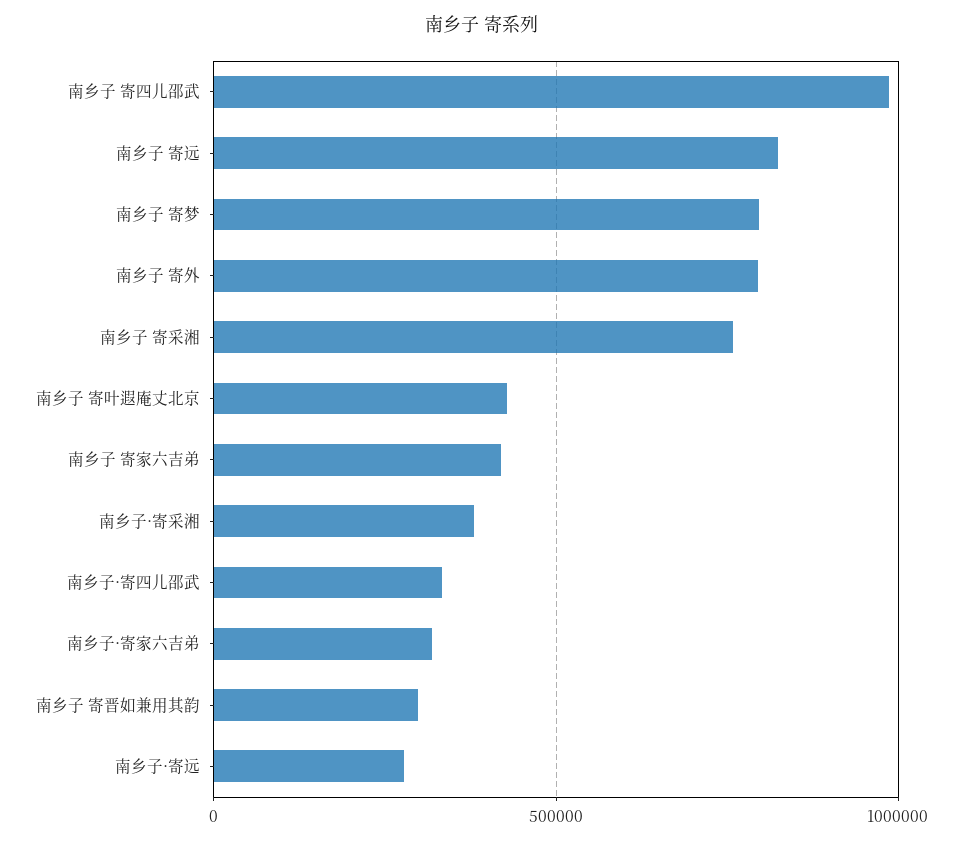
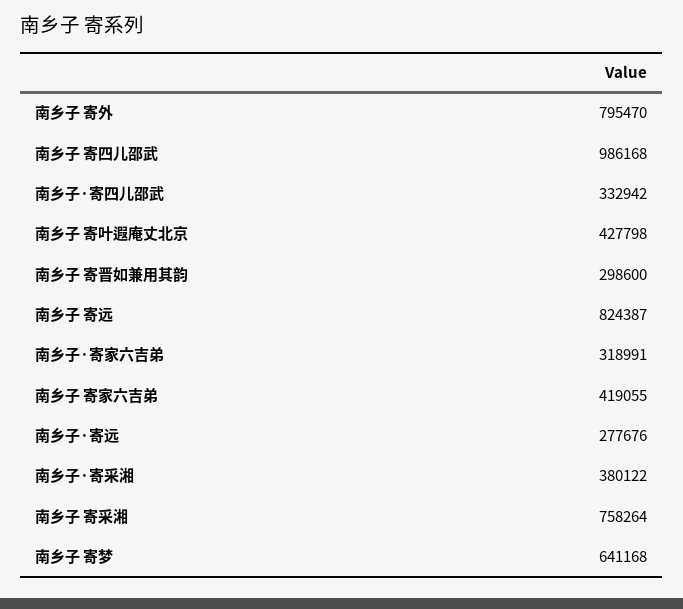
南乡子 寄梦: 800000 -> 641168

